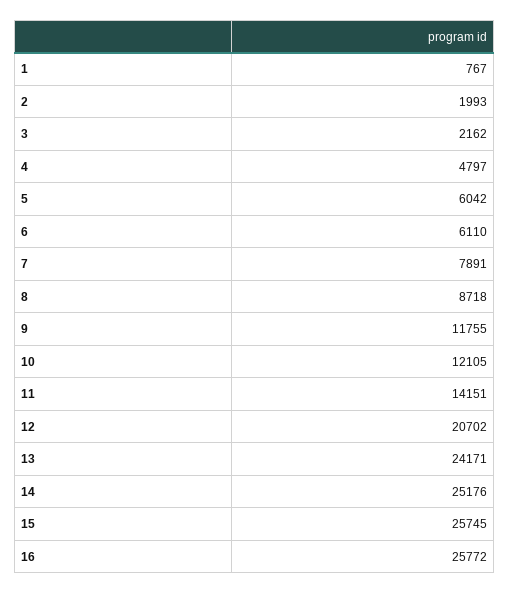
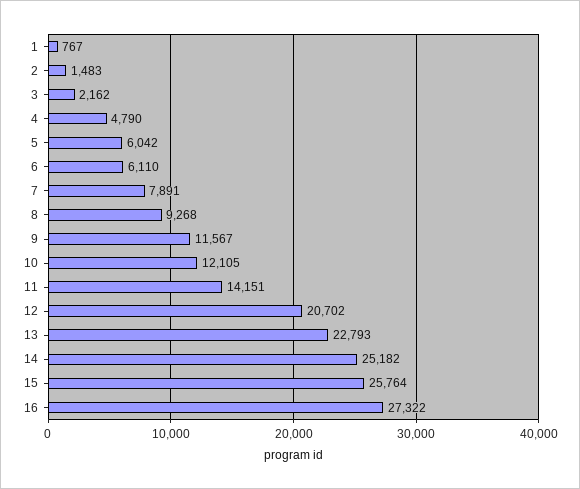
2: 1993 -> 1483
4: 4797 -> 4790
8: 8718 -> 9268
9: 11755 -> 11567
13: 24171 -> 22793
14: 25176 -> 25182
15: 25745 -> 25764
16: 25772 -> 27322

